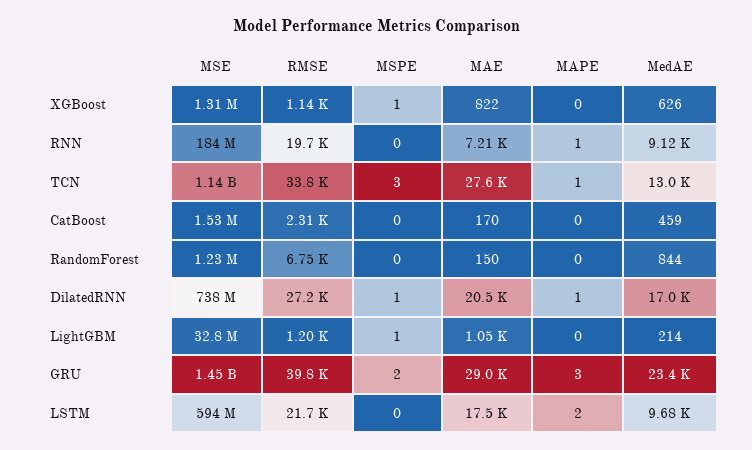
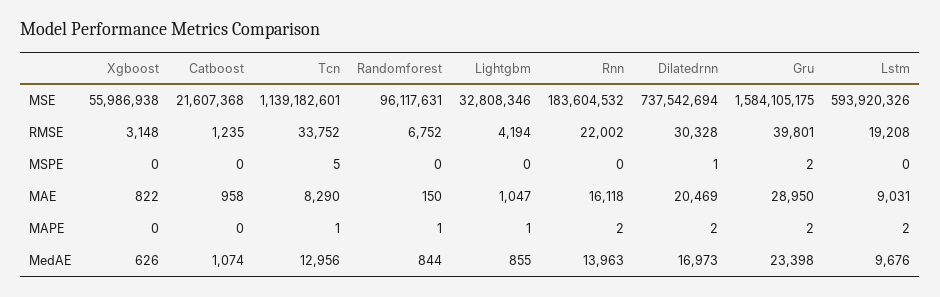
MSE, XGBoost: 1310000 -> 55986938
RMSE, XGBoost: 1140 -> 3148
MSPE, XGBoost: 1 -> 0
RMSE, RNN: 19700 -> 22002
MAE, RNN: 7210 -> 16118
MAPE, RNN: 1 -> 2
MedAE, RNN: 9120 -> 13963
MSPE, TCN: 3 -> 5
MAE, TCN: 27600 -> 8290
MSE, CatBoost: 1530000 -> 21607368
RMSE, CatBoost: 2310 -> 1235
MAE, CatBoost: 170 -> 958
MedAE, CatBoost: 459 -> 1074
MSE, RandomForest: 1230000 -> 96117631
MAPE, RandomForest: 0 -> 1
RMSE, DilatedRNN: 27200 -> 30328
MAPE, DilatedRNN: 1 -> 2
RMSE, LightGBM: 1200 -> 4194
MSPE, LightGBM: 1 -> 0
MAPE, LightGBM: 0 -> 1
MedAE, LightGBM: 214 -> 855
MSE, GRU: 1450000000 -> 1584105175
MAPE, GRU: 3 -> 2
RMSE, LSTM: 21700 -> 19208
MAE, LSTM: 17500 -> 9031

